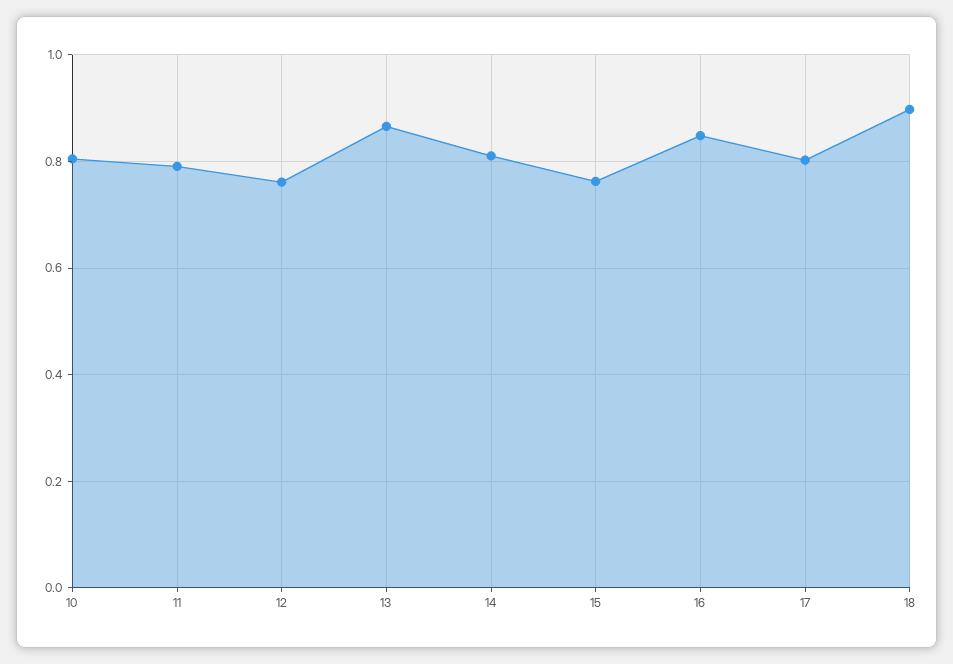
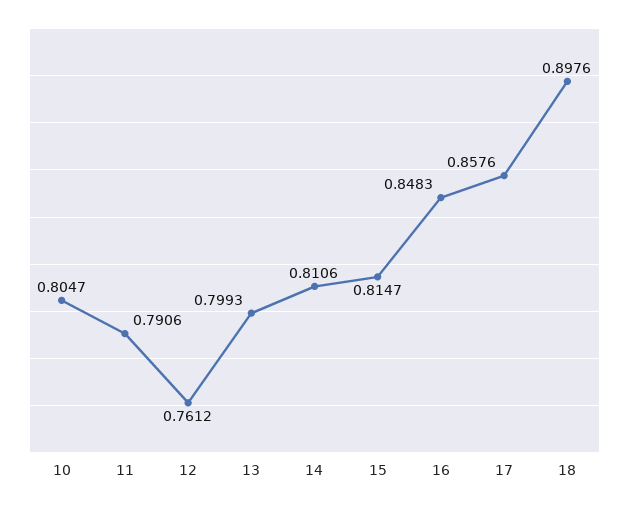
13: 0.86 -> 0.7993
15: 0.76 -> 0.8147
17: 0.8 -> 0.8576

